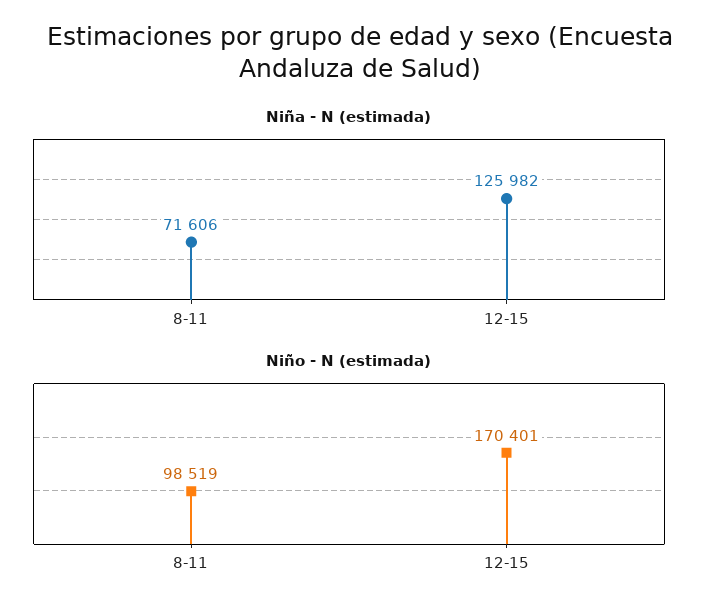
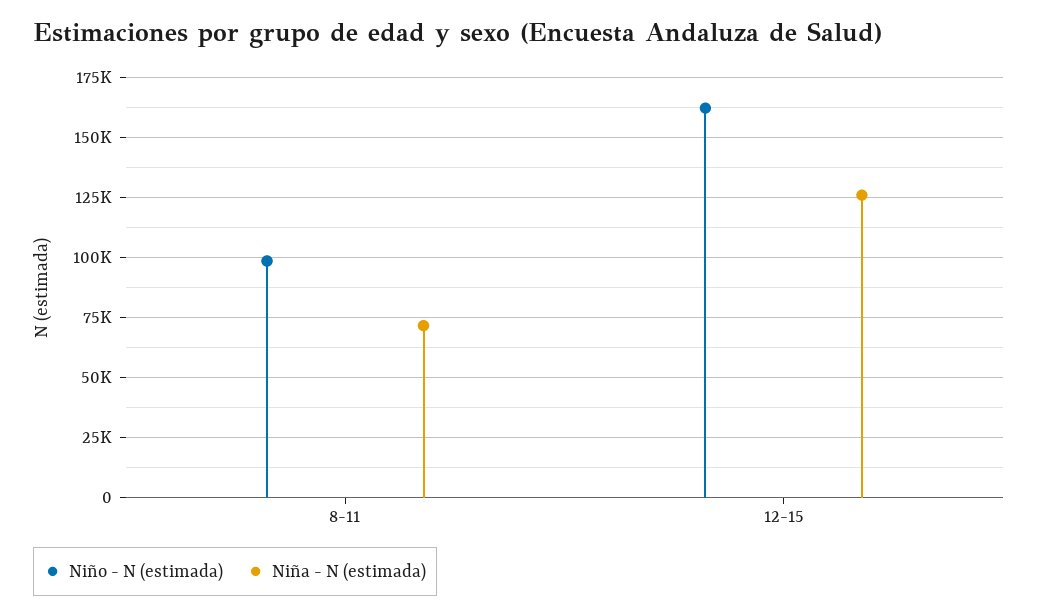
Niño - N (estimada), 12-15: 170401 -> 162500

